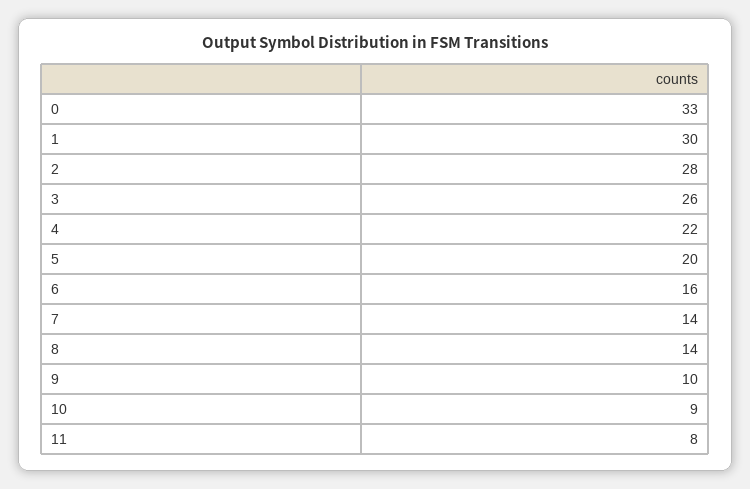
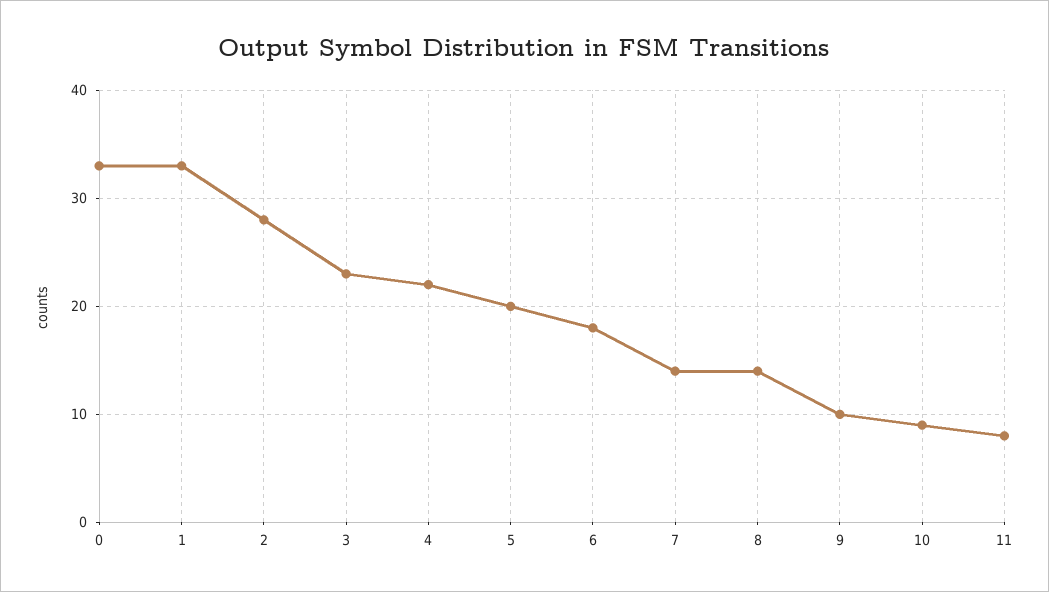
1: 30 -> 33
3: 26 -> 23
6: 16 -> 18

